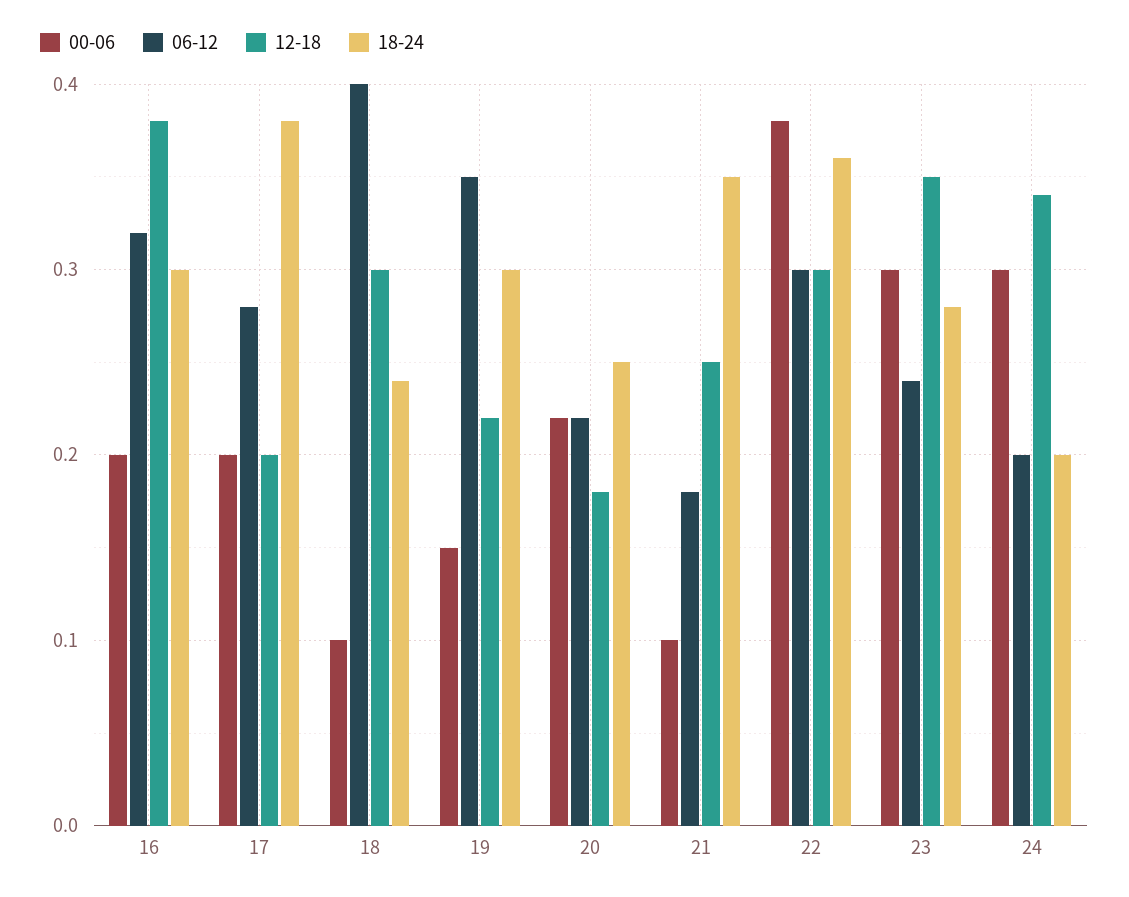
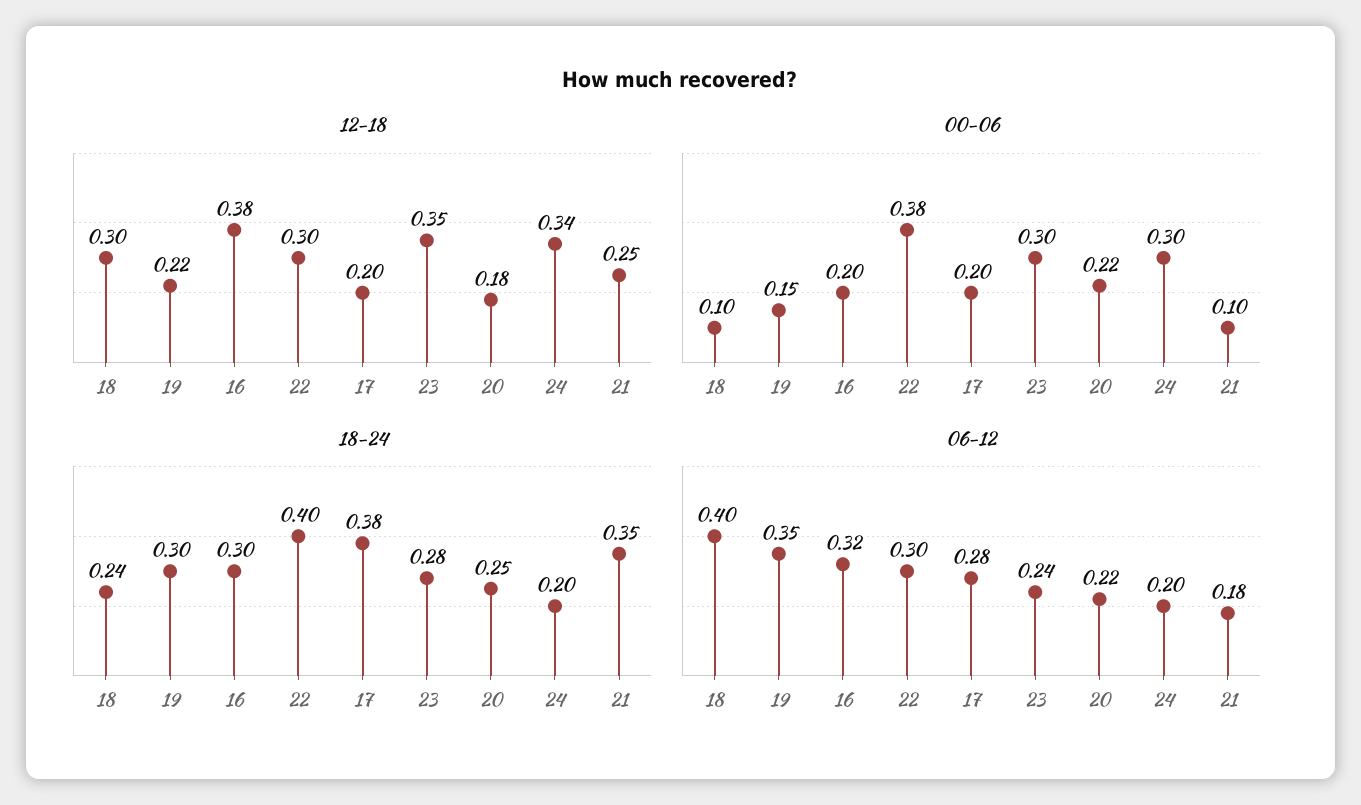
18-24, 22: 0.36 -> 0.4

